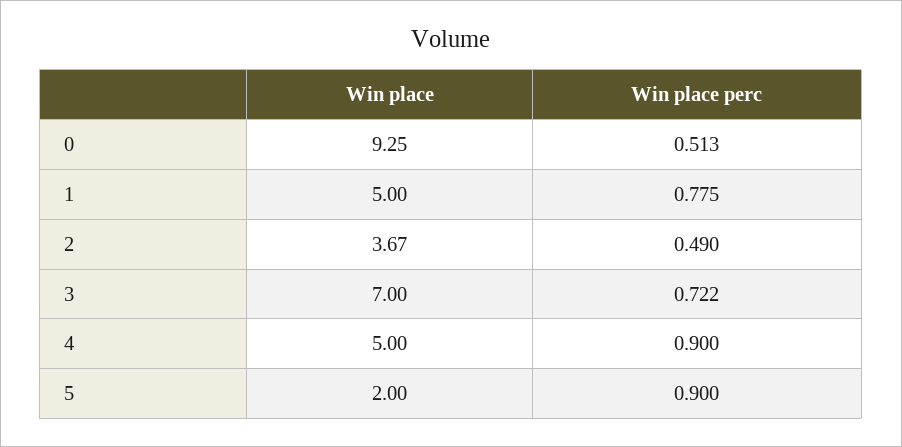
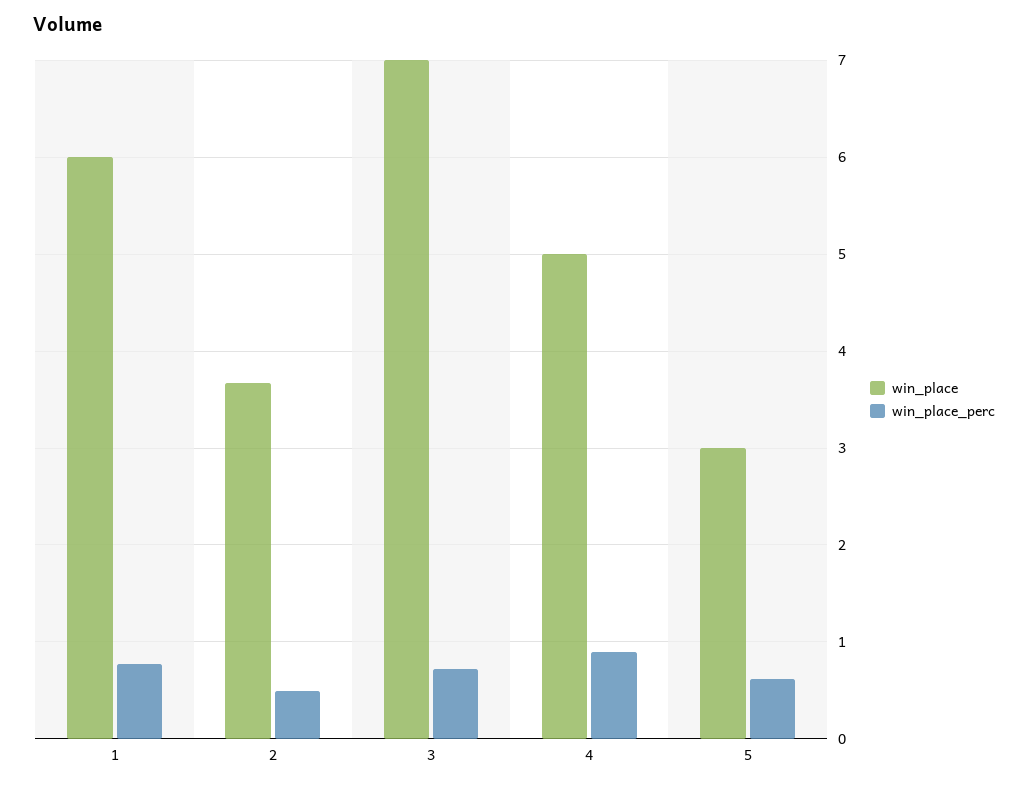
Win place, 0: 9.25 -> none
Win place perc, 0: 0.513 -> none
Win place, 1: 5 -> 6
Win place, 5: 2 -> 3
Win place perc, 5: 0.9 -> 0.6

